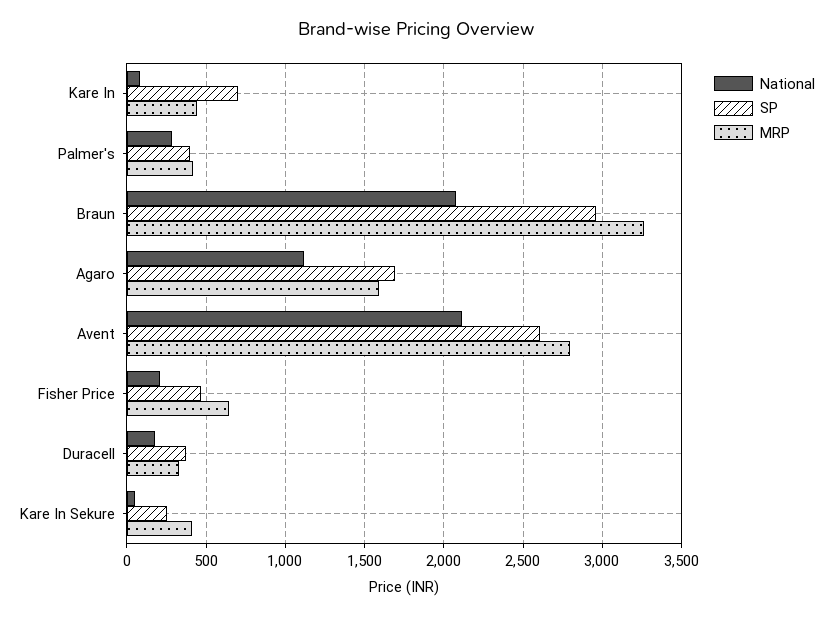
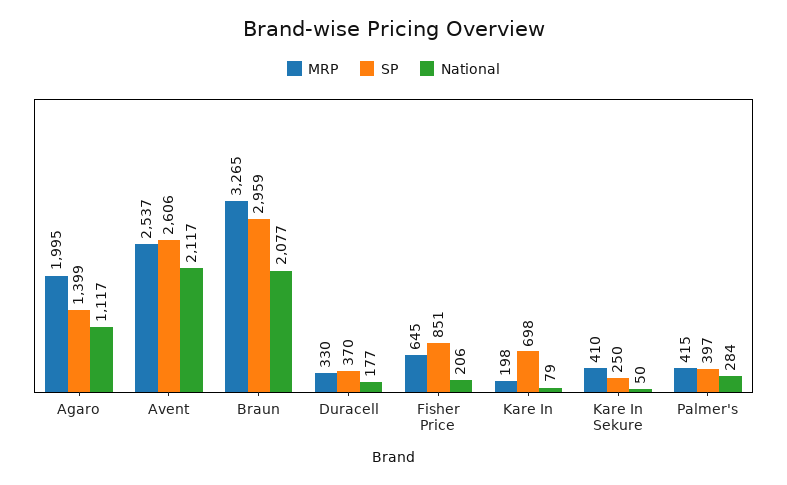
MRP, Kare In: 450 -> 198
SP, Agaro: 1700 -> 1399
MRP, Agaro: 1600 -> 1995
MRP, Avent: 2800 -> 2537
SP, Fisher Price: 450 -> 851

